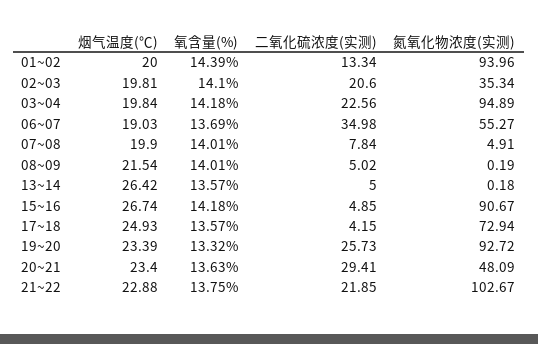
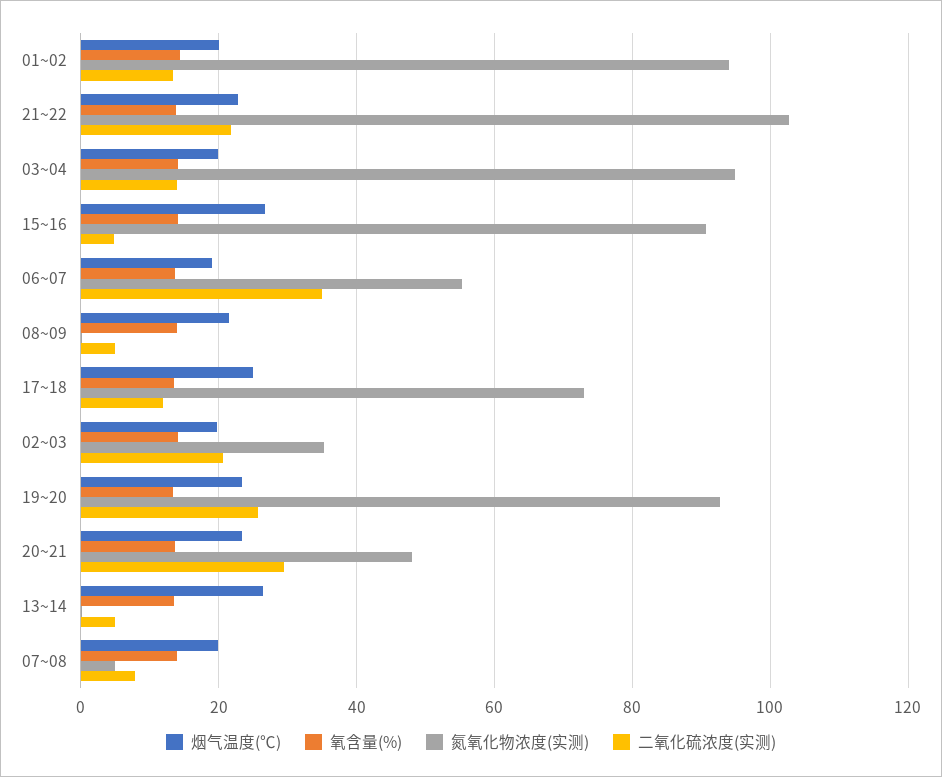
二氧化硫浓度(实测), 03~04: 22.56 -> 14
二氧化硫浓度(实测), 17~18: 4.15 -> 12

